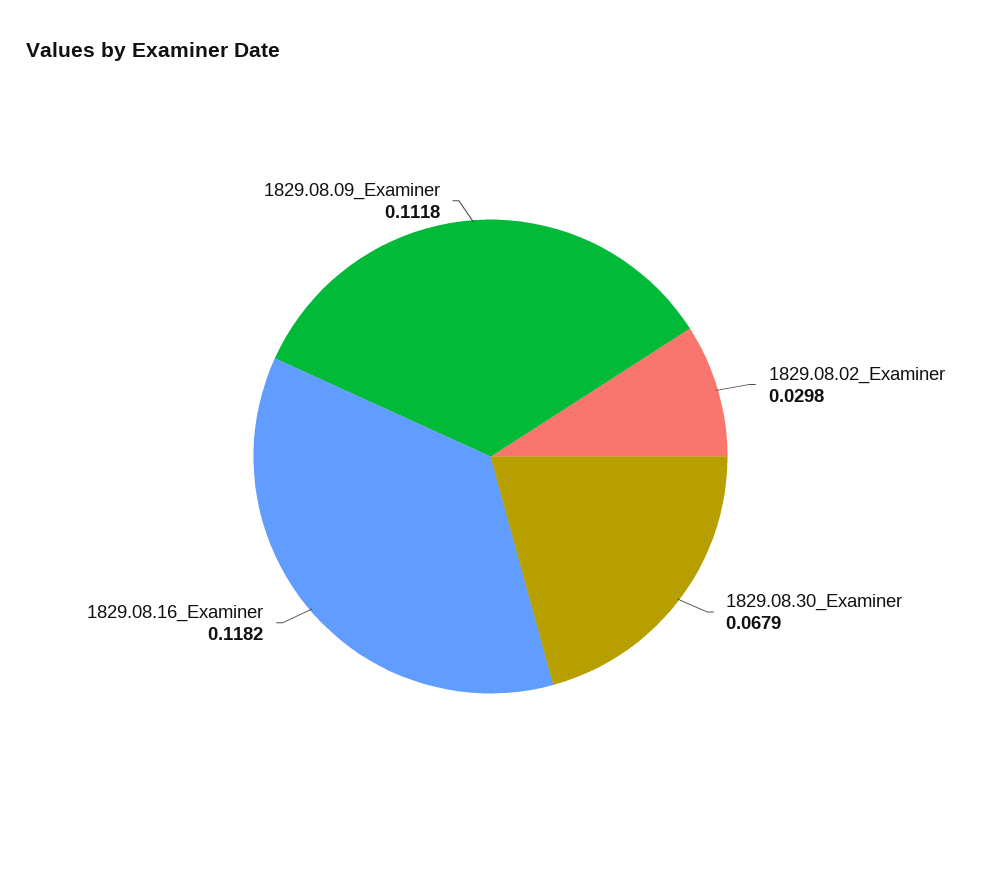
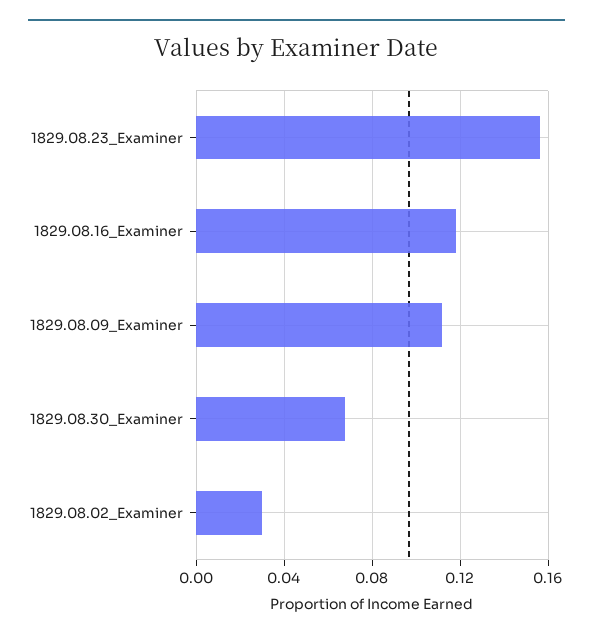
1829.08.23_Examiner: none -> 0.155

